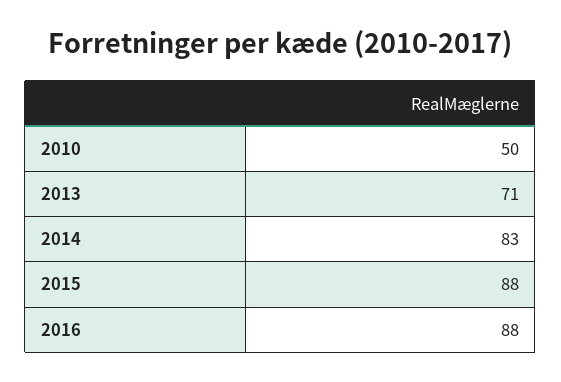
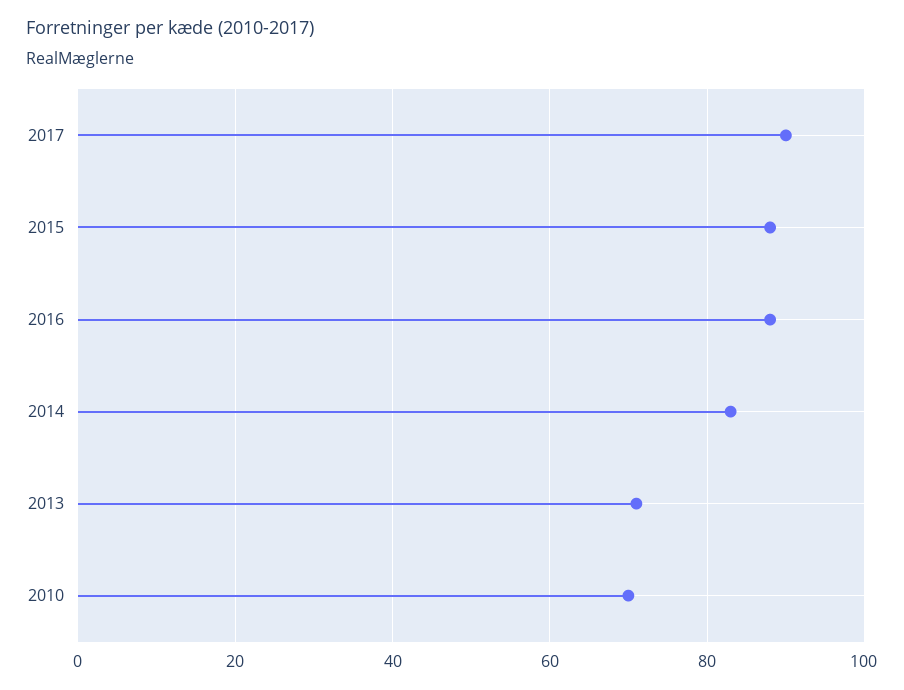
2010: 50 -> 70
2017: none -> 90

